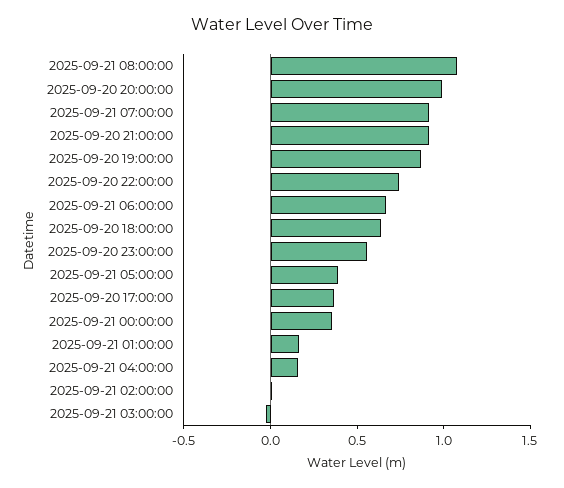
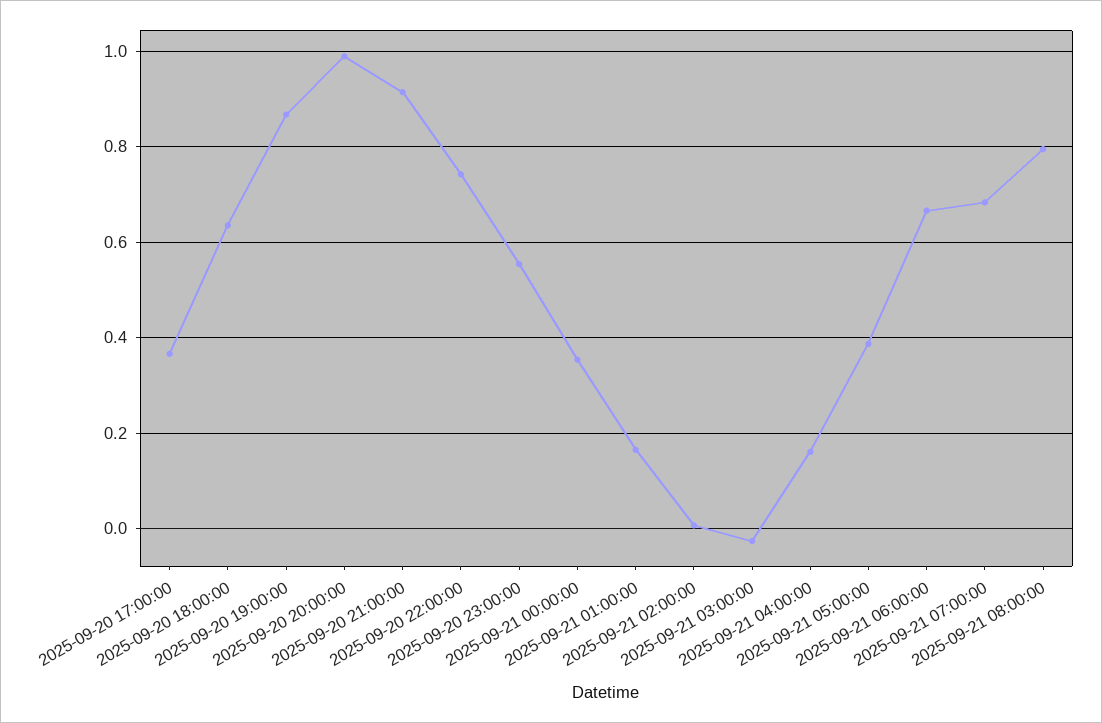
2025-09-21 08:00:00: 1.1 -> 0.8
2025-09-21 07:00:00: 0.9 -> 0.68

